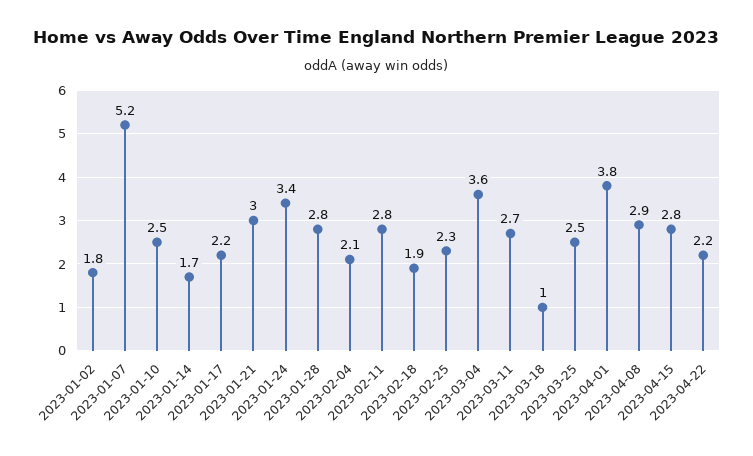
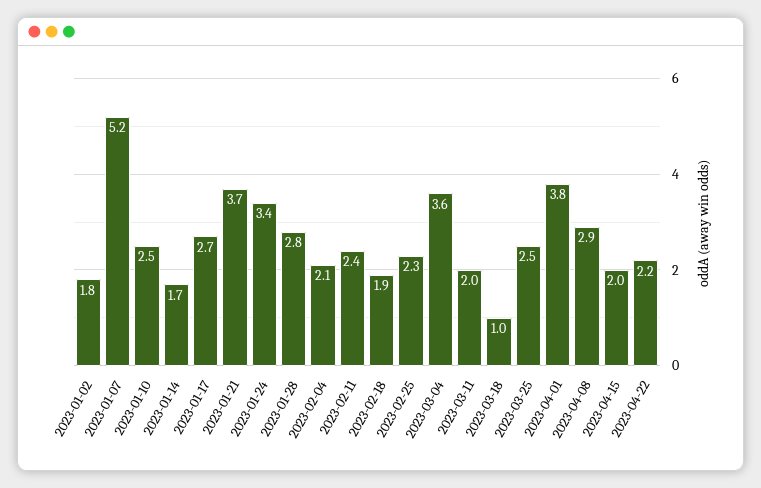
2023-01-17: 2.2 -> 2.7
2023-01-21: 3 -> 3.7
2023-02-11: 2.8 -> 2.4
2023-03-11: 2.7 -> 2
2023-04-15: 2.8 -> 2

